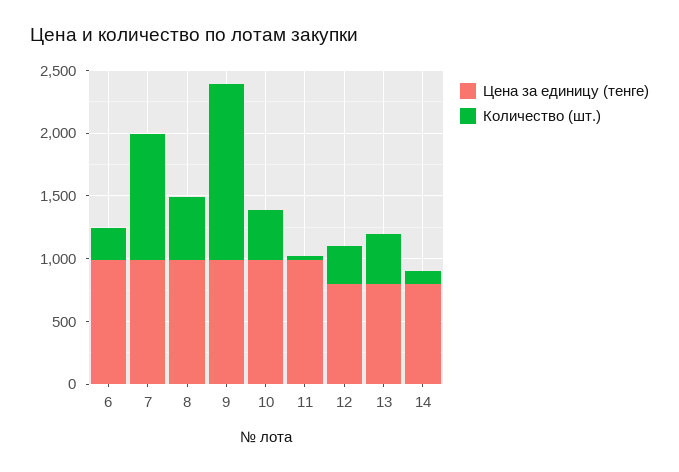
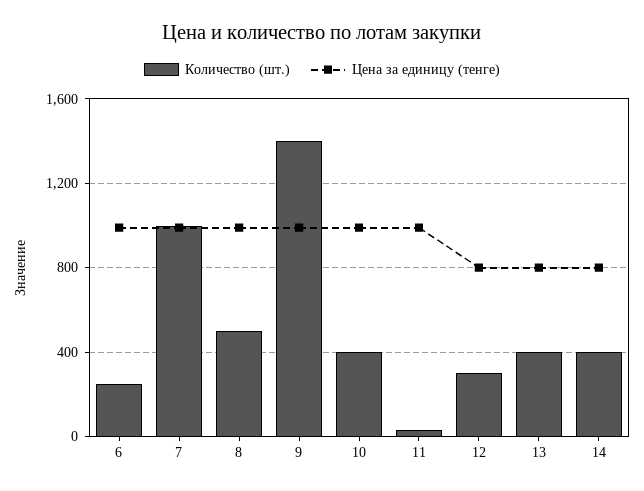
Количество (шт.), 14: 100 -> 400

